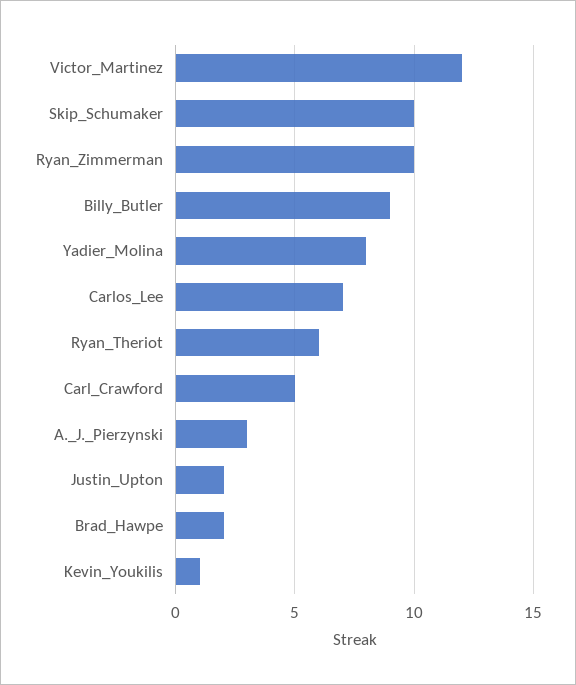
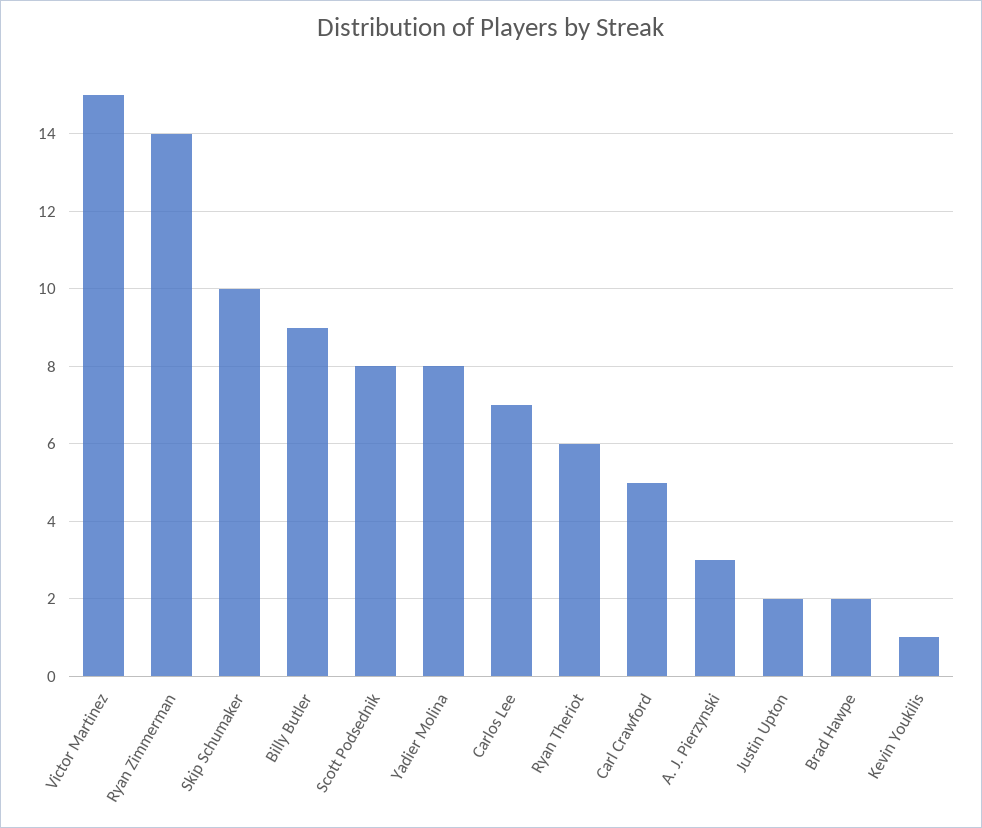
Victor_Martinez: 12 -> 15
Ryan_Zimmerman: 10 -> 14
Scott Podsednik: none -> 8

